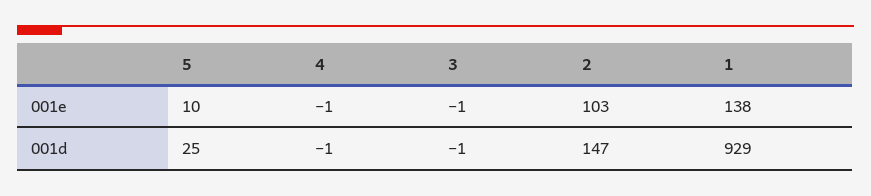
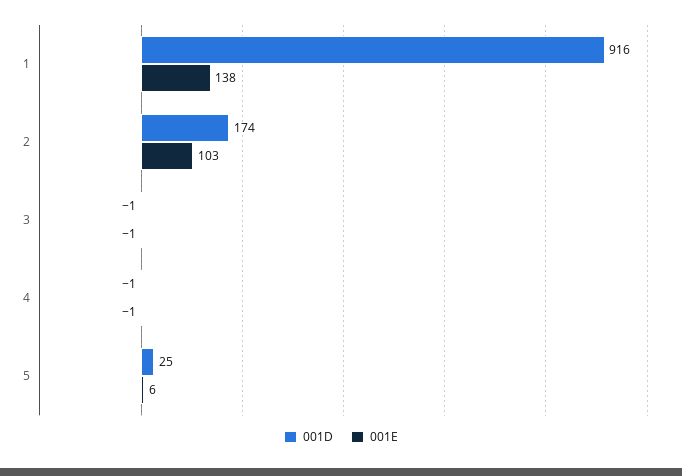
001e, 5: 10 -> 6
001d, 2: 147 -> 174
001d, 1: 929 -> 916

